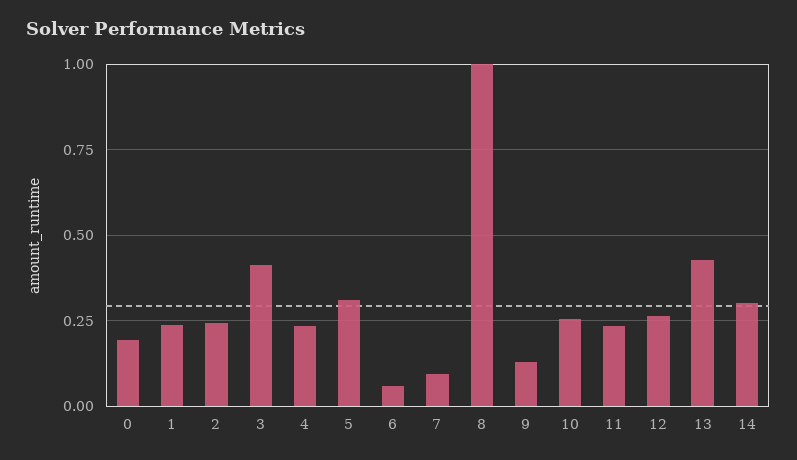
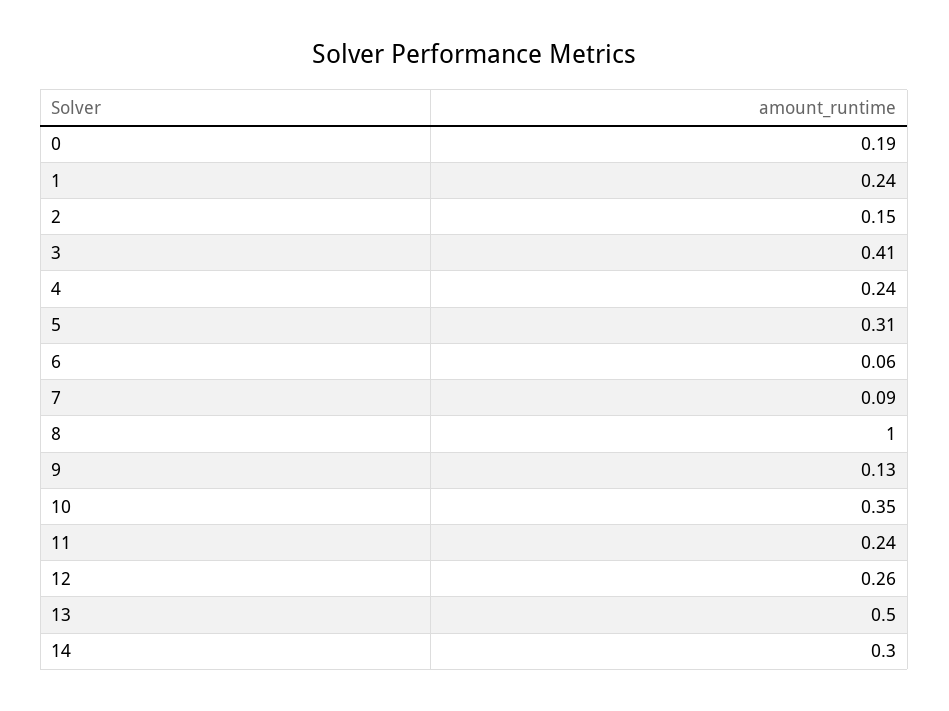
2: 0.25 -> 0.15
10: 0.25 -> 0.35
13: 0.425 -> 0.5

